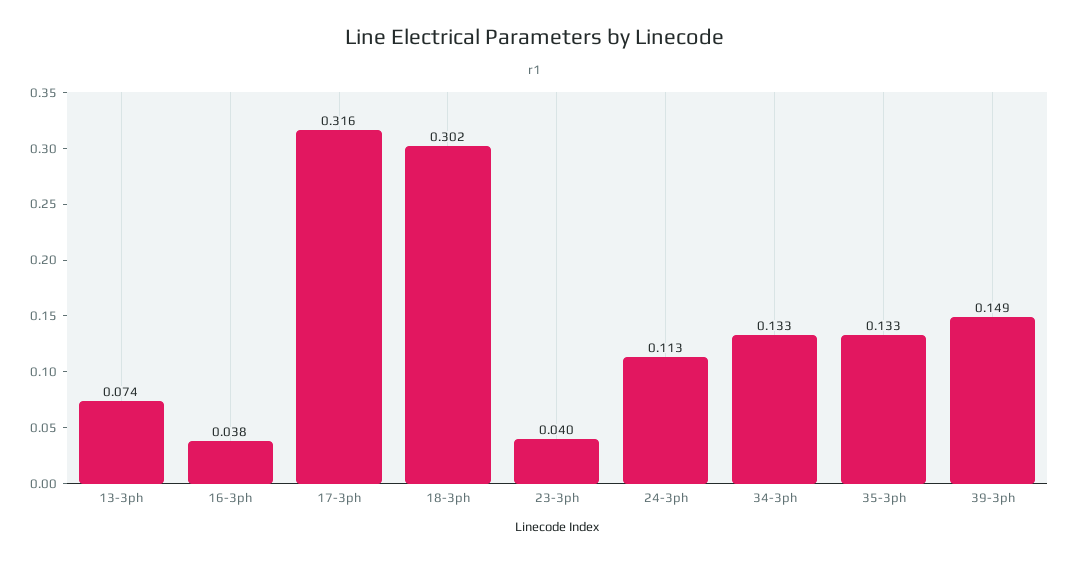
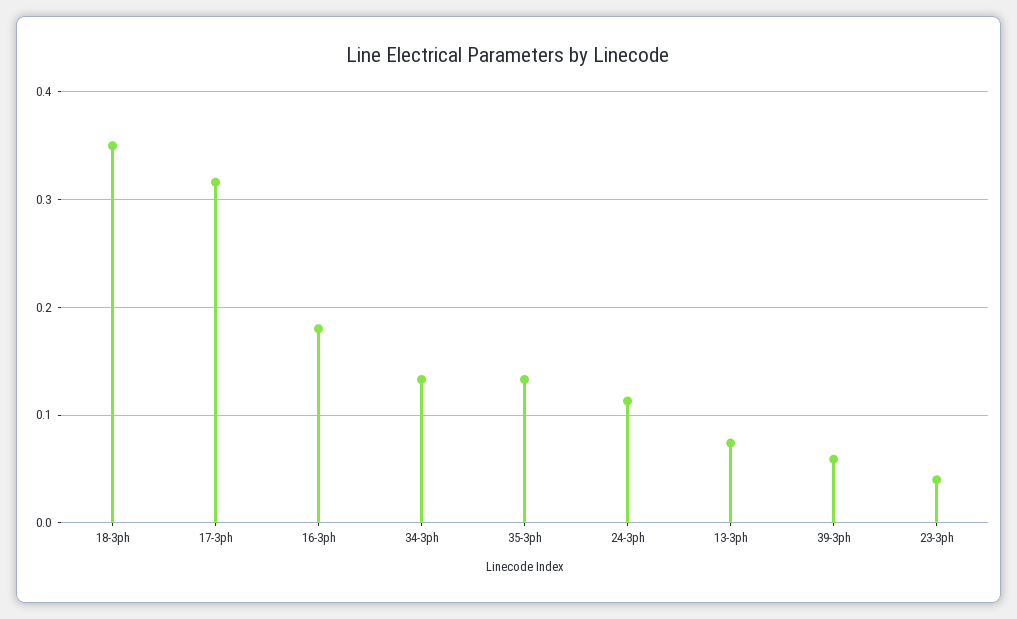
16-3ph: 0.038 -> 0.18
18-3ph: 0.302 -> 0.35
39-3ph: 0.149 -> 0.06

